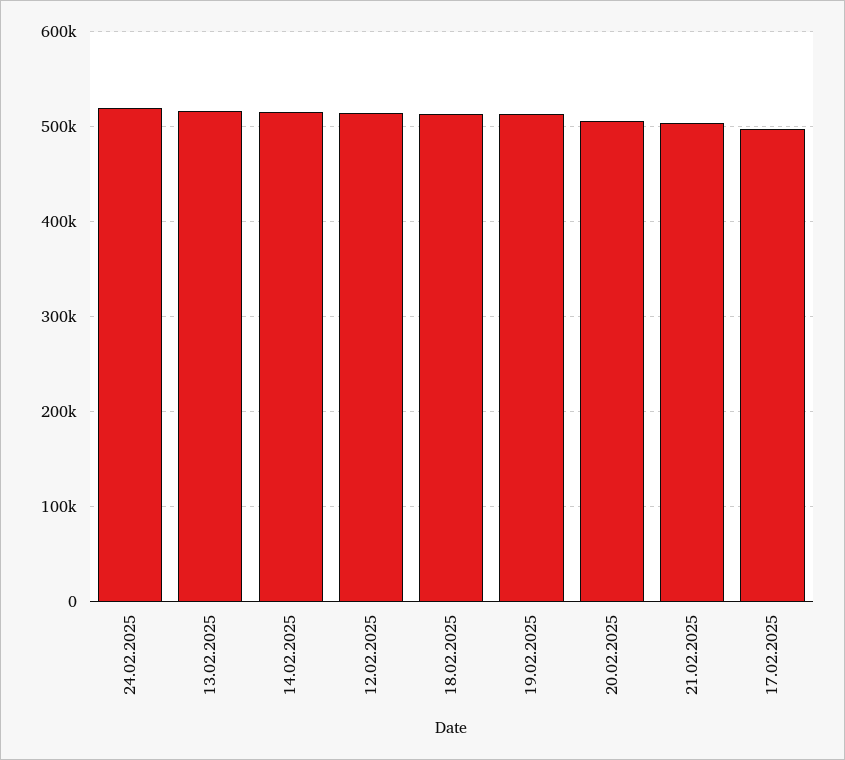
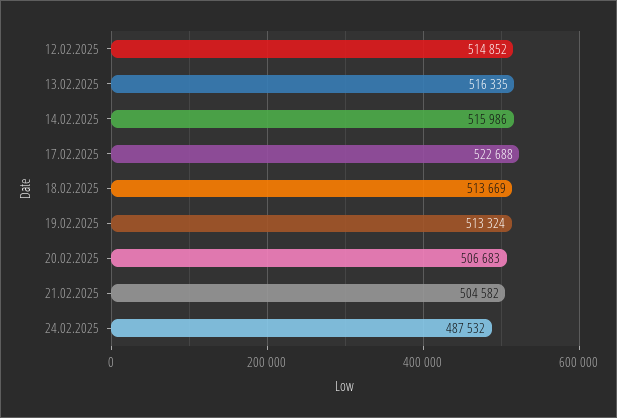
24.02.2025: 520000 -> 487532
17.02.2025: 500000 -> 522688

